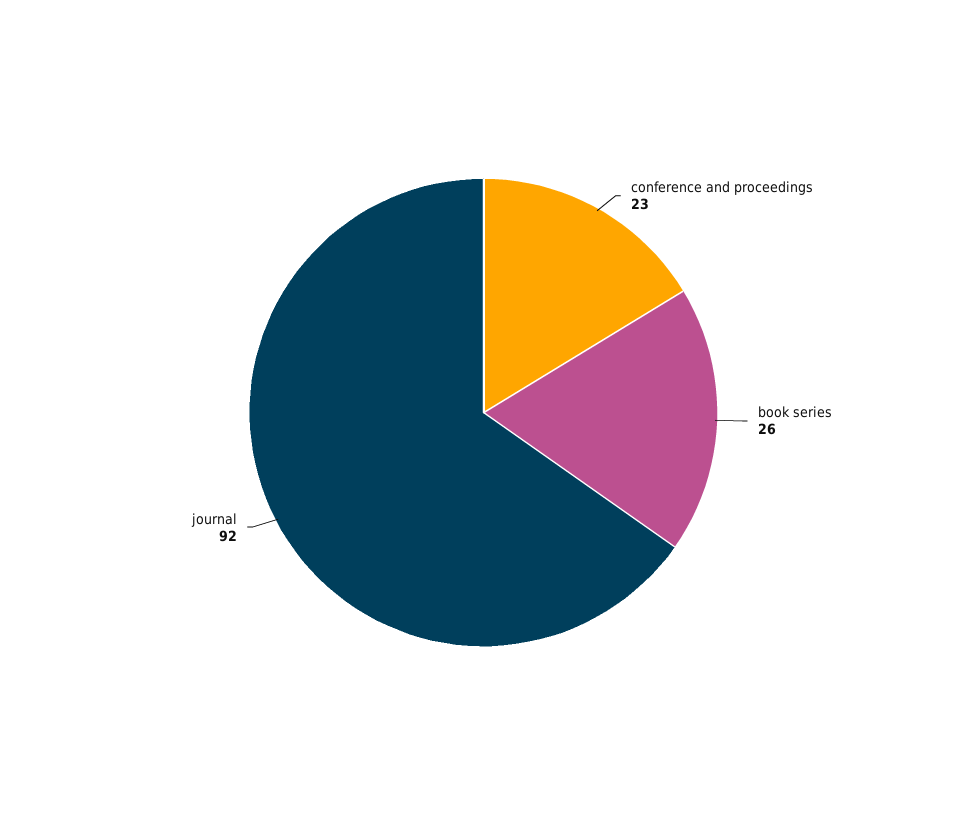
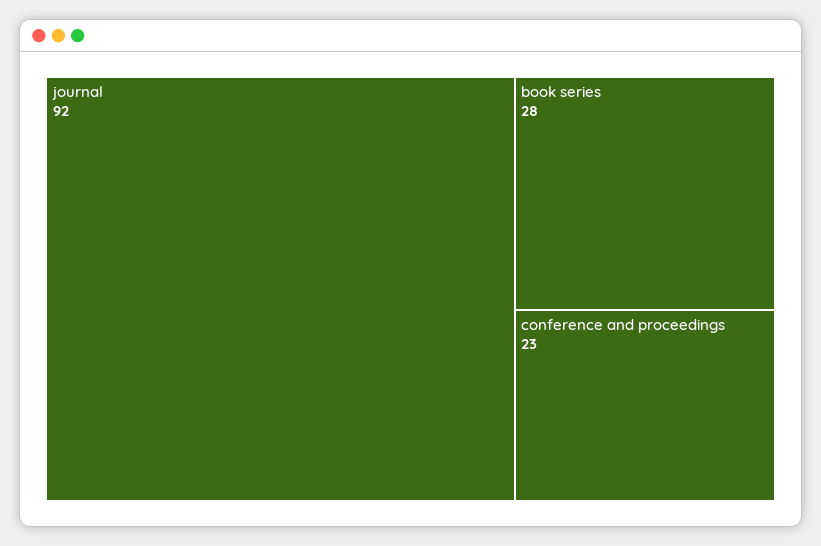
book series: 26 -> 28

